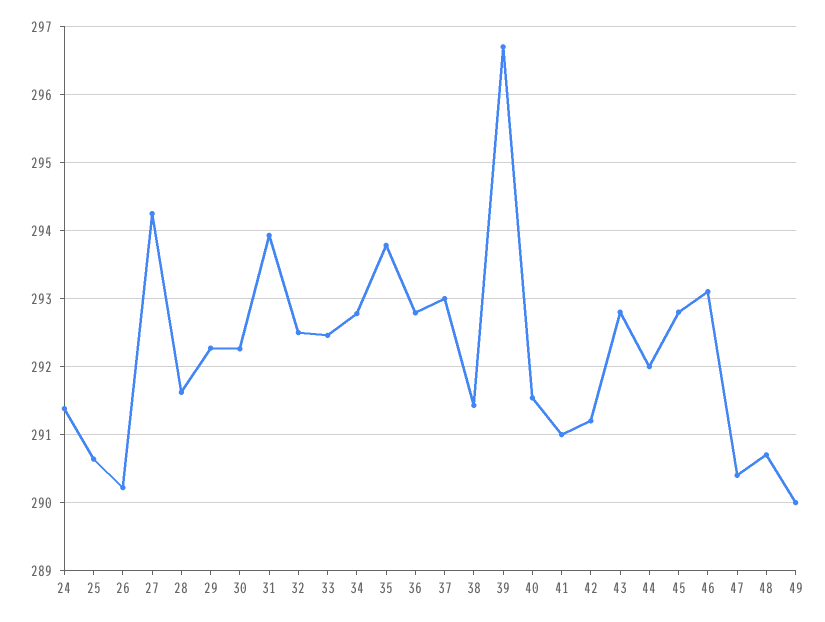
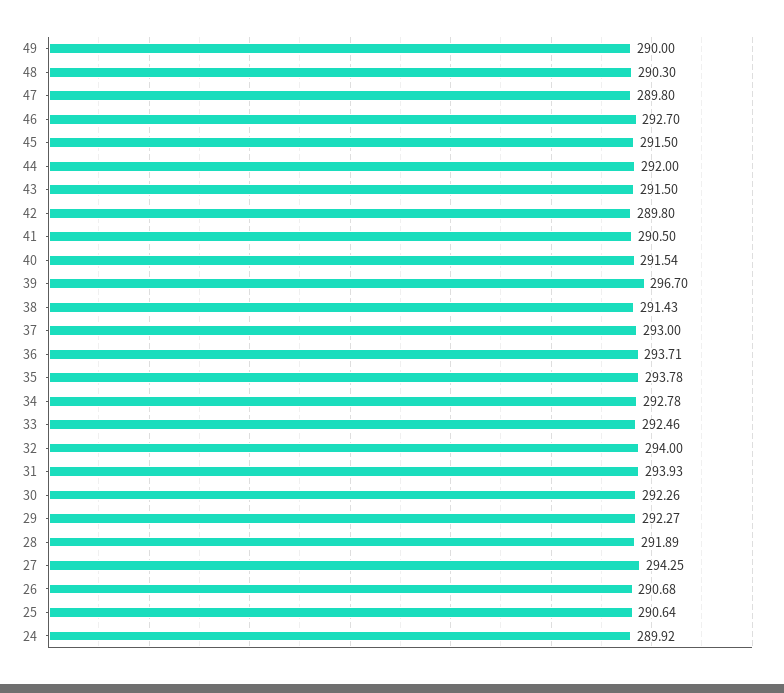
24: 291.4 -> 289.92
26: 290.2 -> 290.68
28: 291.6 -> 291.89
32: 292.5 -> 294
36: 292.8 -> 293.71
41: 291 -> 290.5
42: 291.2 -> 289.8
43: 292.8 -> 291.5
45: 292.8 -> 291.5
46: 293.1 -> 292.7
47: 290.4 -> 289.8
48: 290.7 -> 290.3

